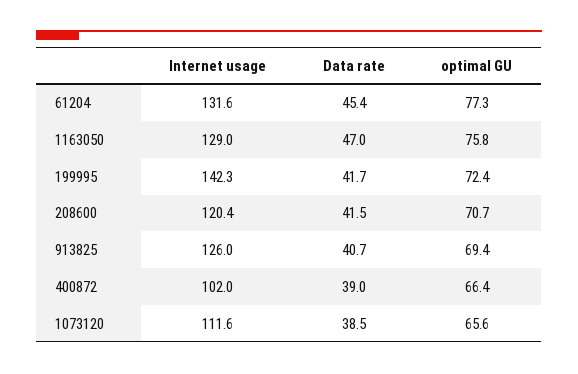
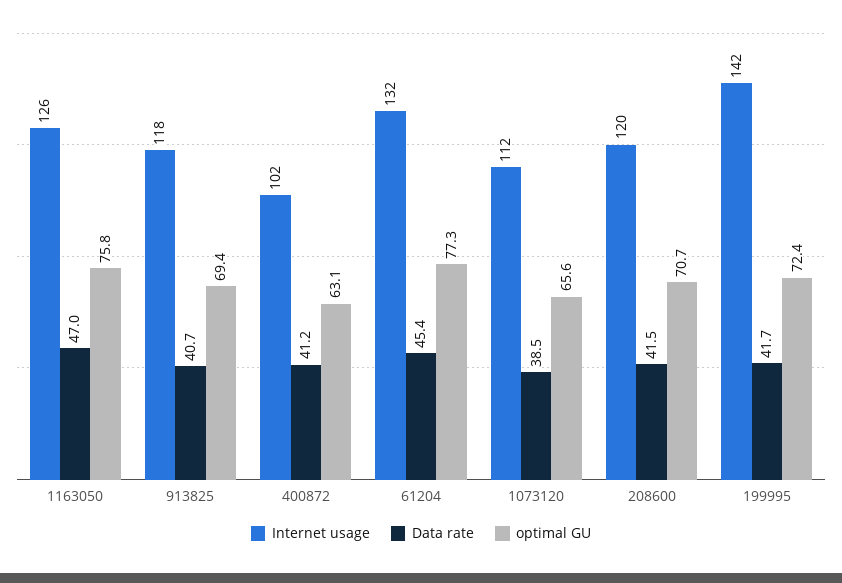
Internet usage, 1163050: 129 -> 126
Internet usage, 913825: 126 -> 118
Data rate, 400872: 39 -> 41.2
optimal GU, 400872: 66.4 -> 63.1

